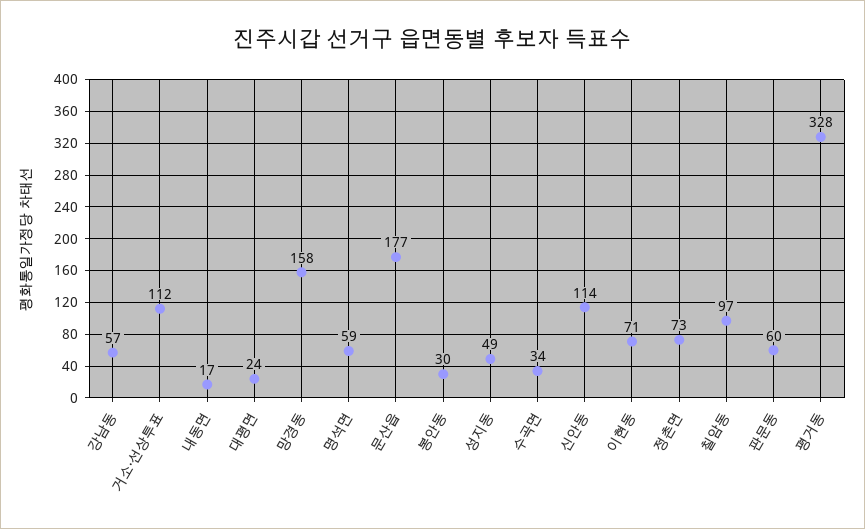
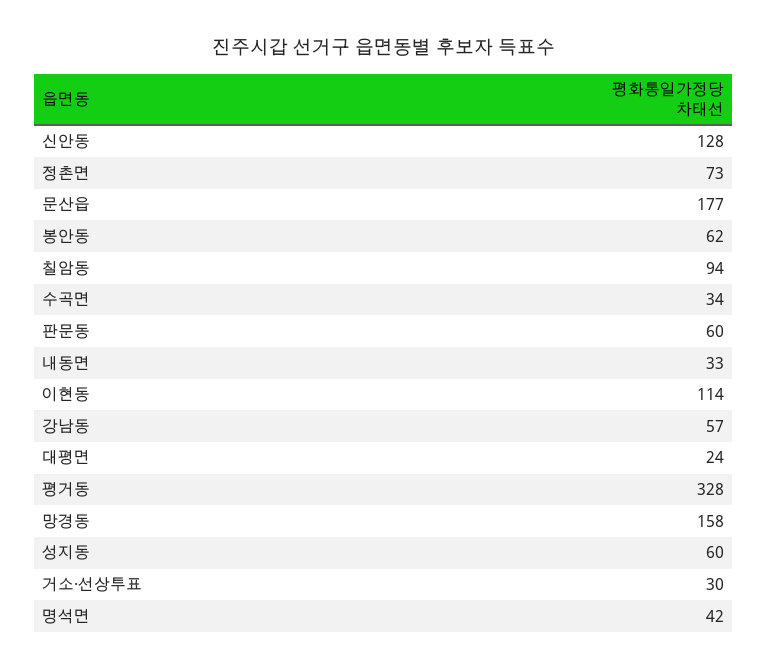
거소·선상투표: 112 -> 30
내동면: 17 -> 33
명석면: 59 -> 42
봉안동: 30 -> 62
성지동: 49 -> 60
신안동: 114 -> 128
이현동: 71 -> 114
칠암동: 97 -> 94

